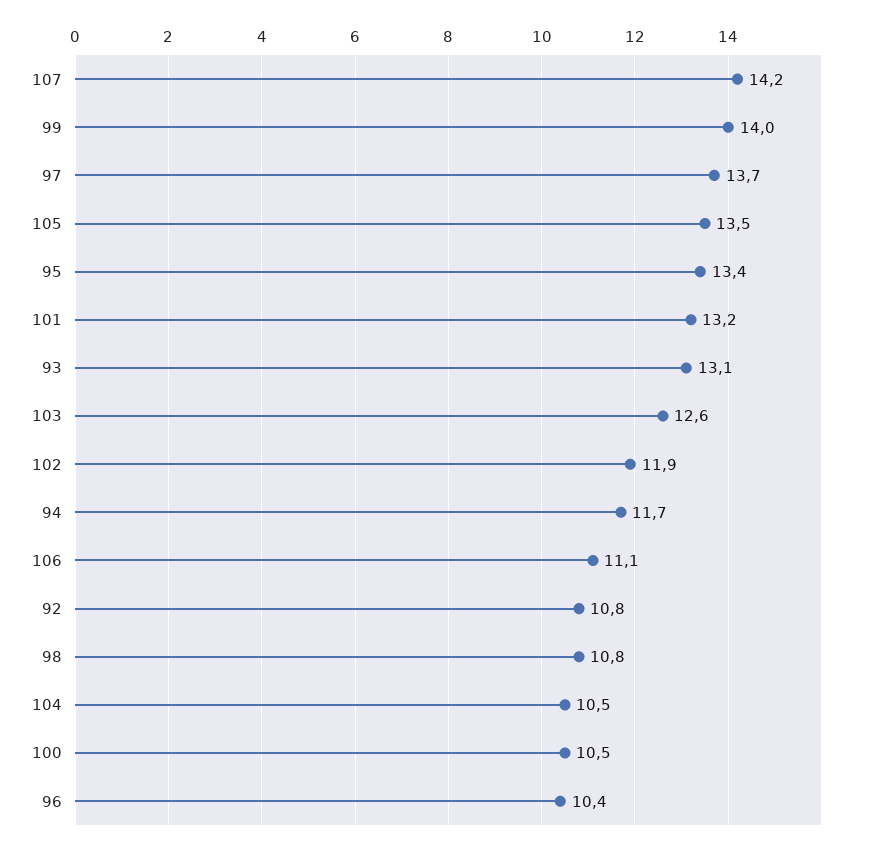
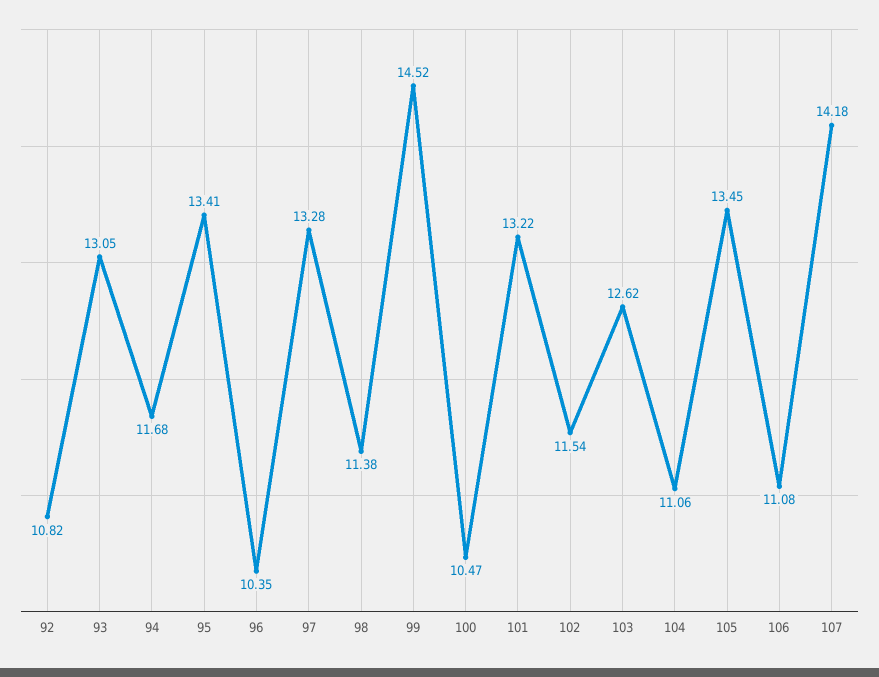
99: 14 -> 14.52
97: 13.7 -> 13.28
102: 11.9 -> 11.54
98: 10.8 -> 11.38
104: 10.5 -> 11.06

